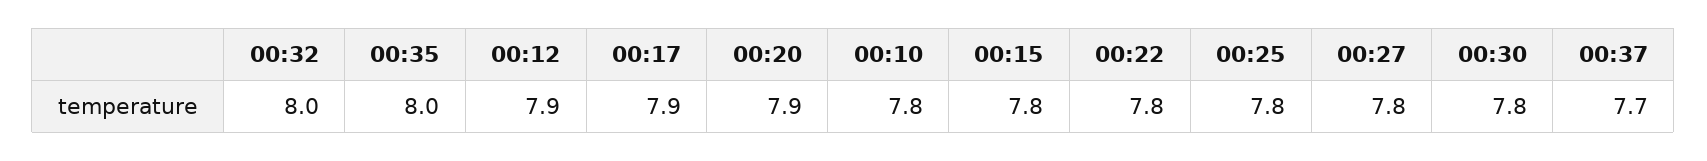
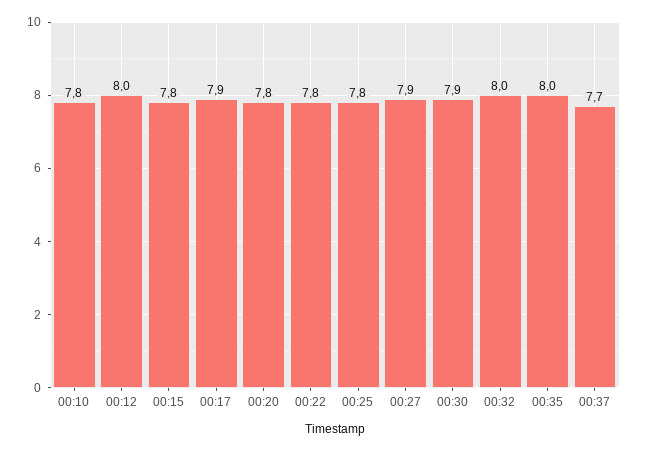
00:12: 7.9 -> 8
00:20: 7.9 -> 7.8
00:27: 7.8 -> 7.9
00:30: 7.8 -> 7.9

